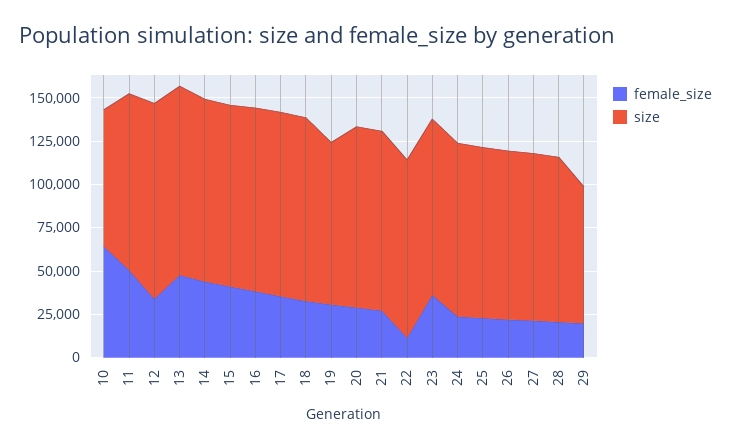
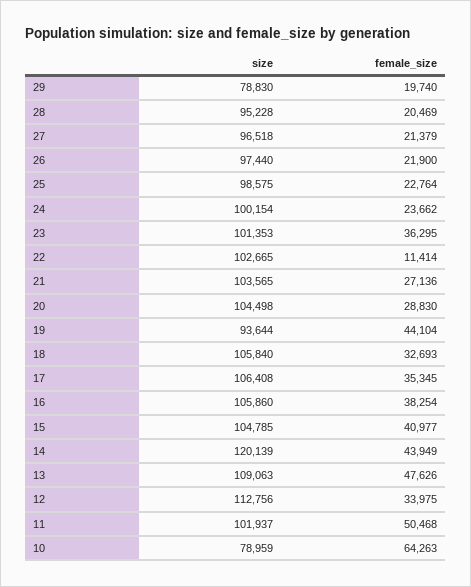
size, 14: 105000 -> 120139
female_size, 19: 30000 -> 44104

